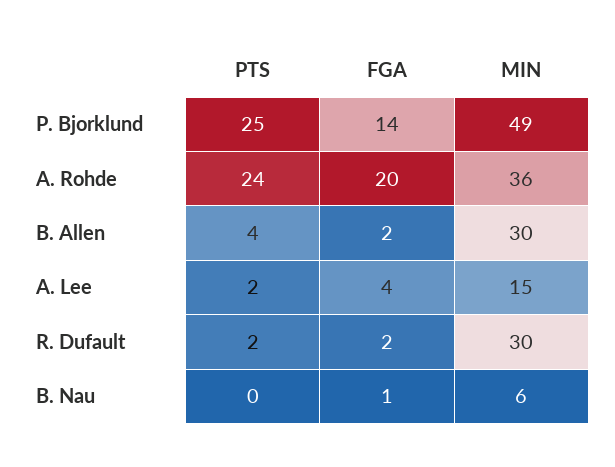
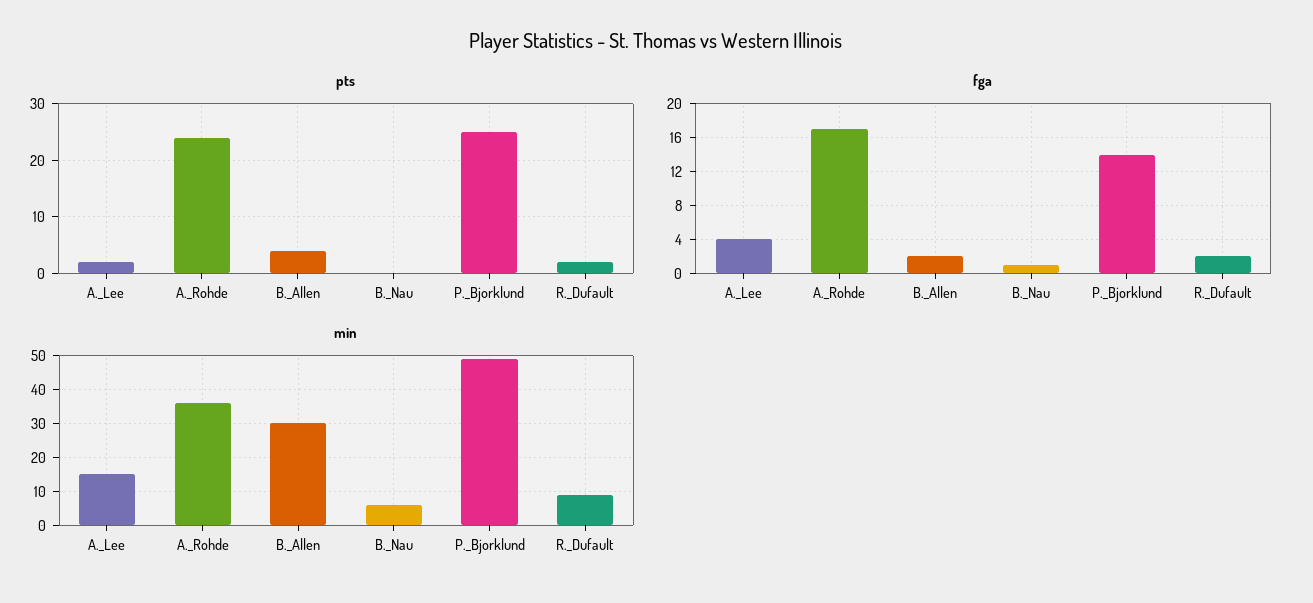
FGA, A. Rohde: 20 -> 17
MIN, R. Dufault: 30 -> 10

